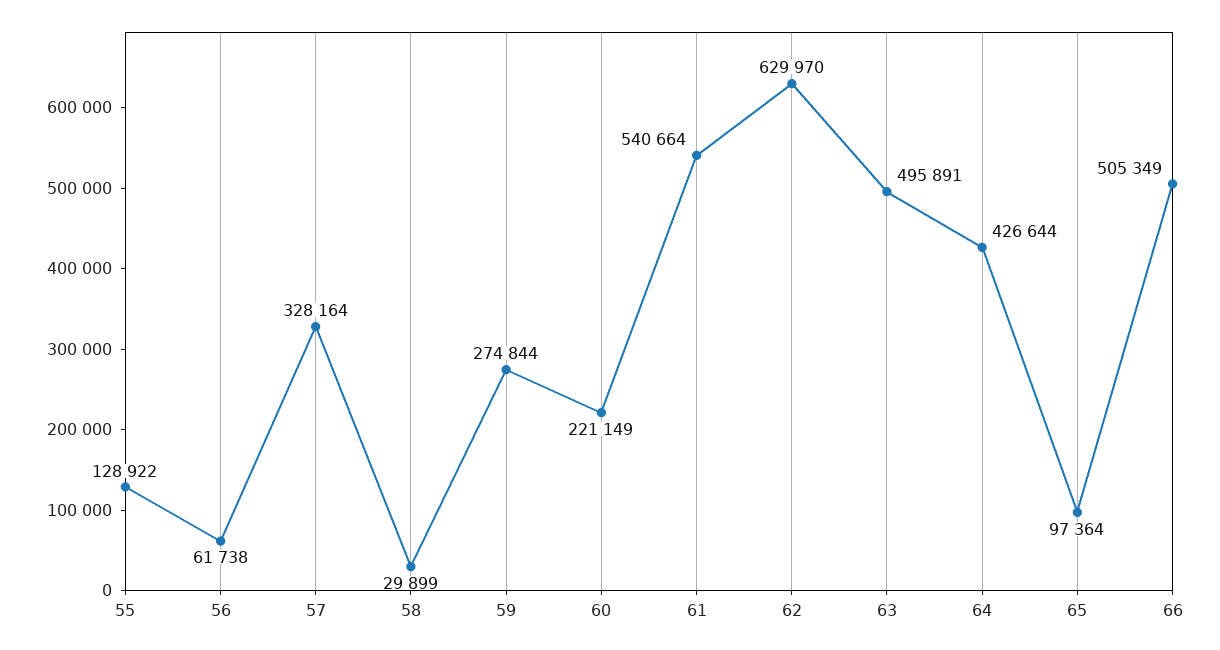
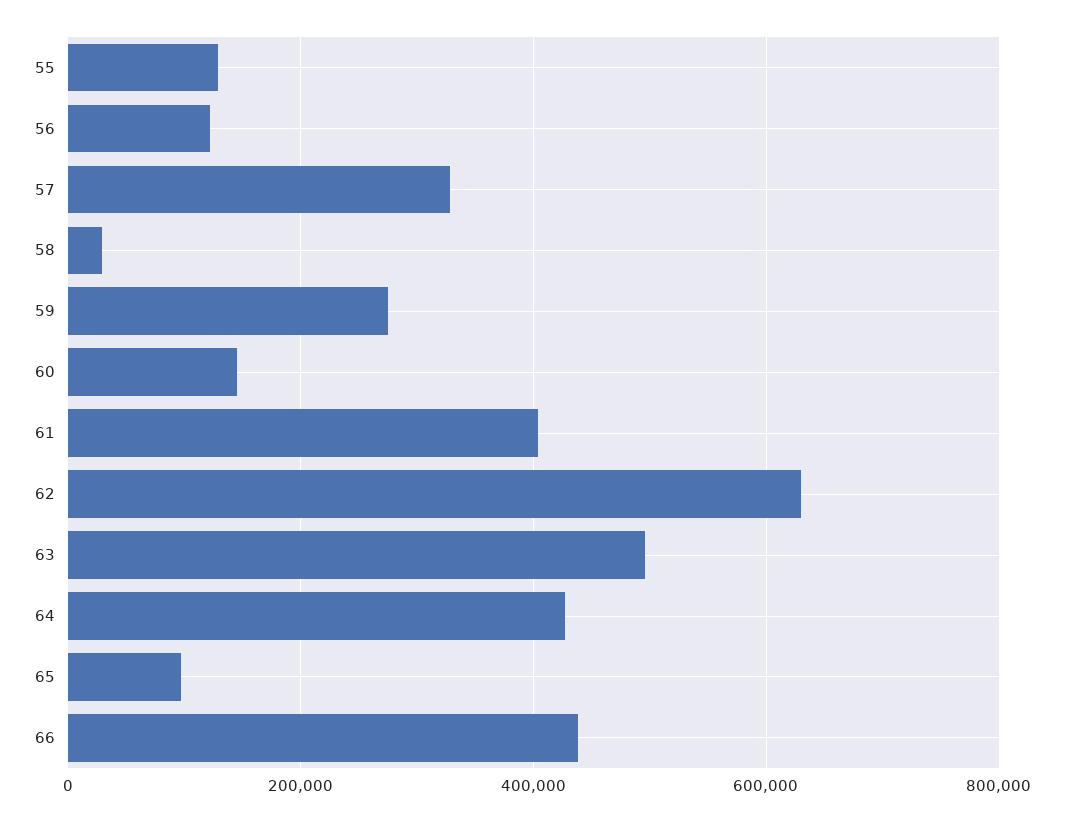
56: 61738 -> 120000
60: 221149 -> 140000
61: 540664 -> 400000
66: 505349 -> 440000

